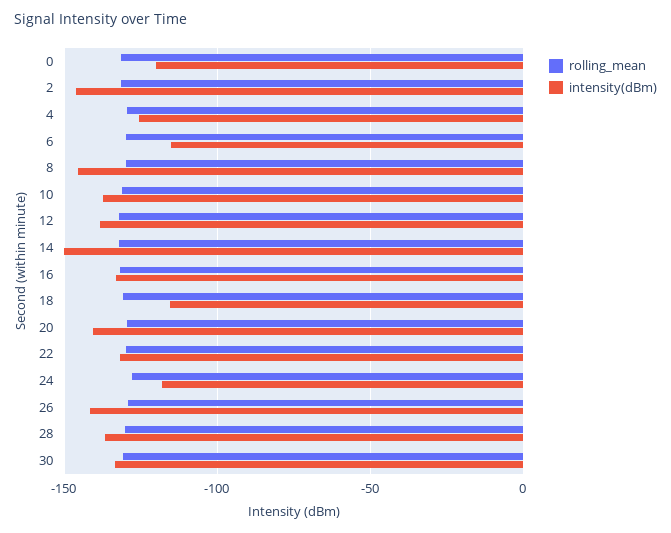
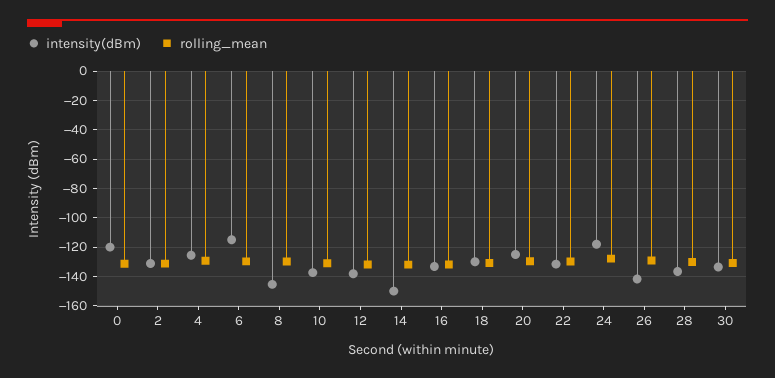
intensity(dBm), 2: -145 -> -130
intensity(dBm), 18: -115 -> -130
intensity(dBm), 20: -140 -> -125

